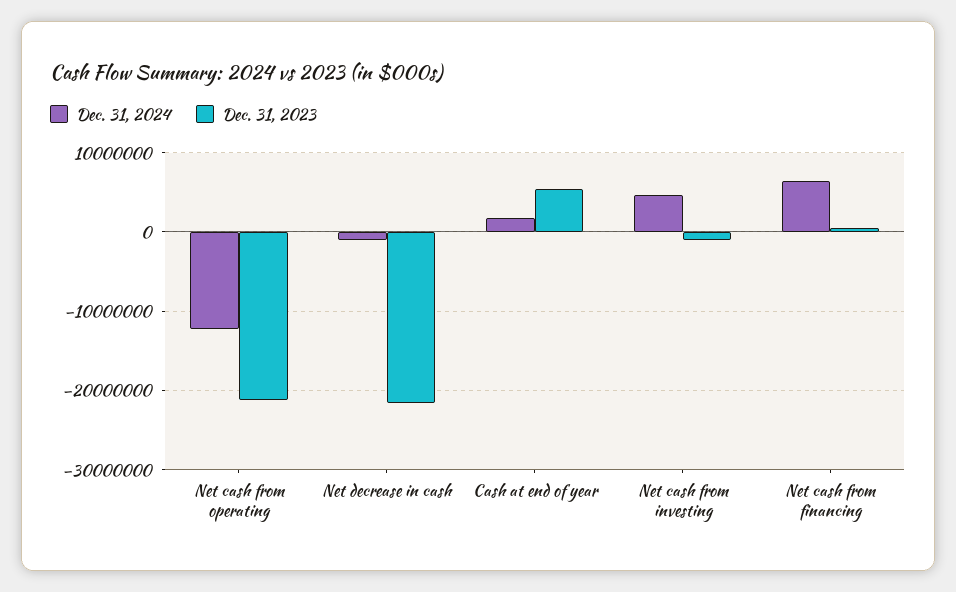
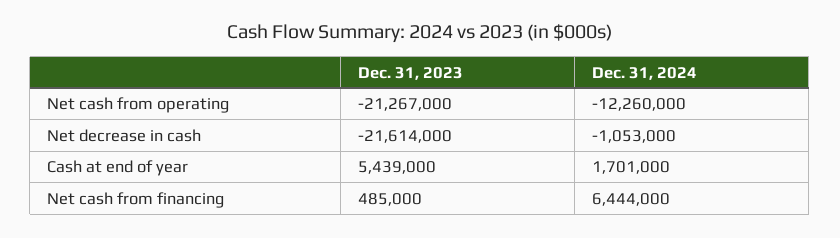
Dec. 31, 2024, Net cash from investing: 5000000 -> none
Dec. 31, 2023, Net cash from investing: -1000000 -> none

